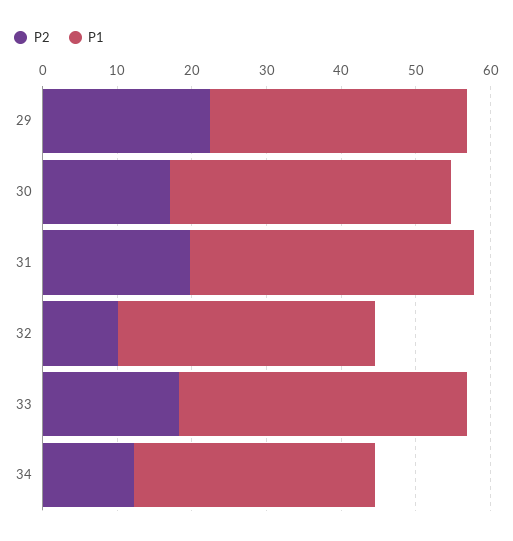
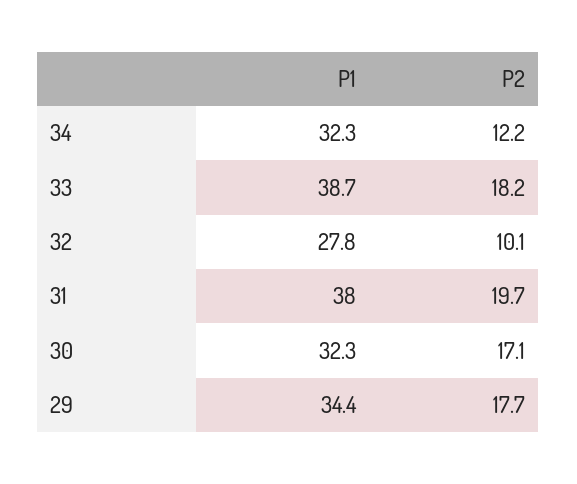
P2, 29: 22 -> 17.7
P1, 30: 38 -> 32.3
P1, 32: 34 -> 27.8

